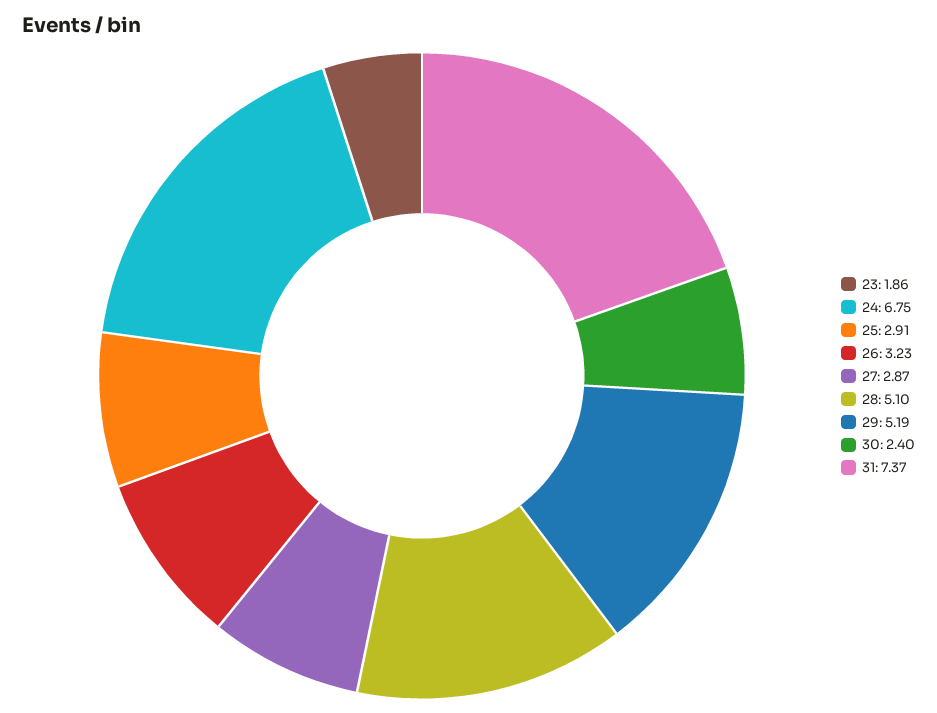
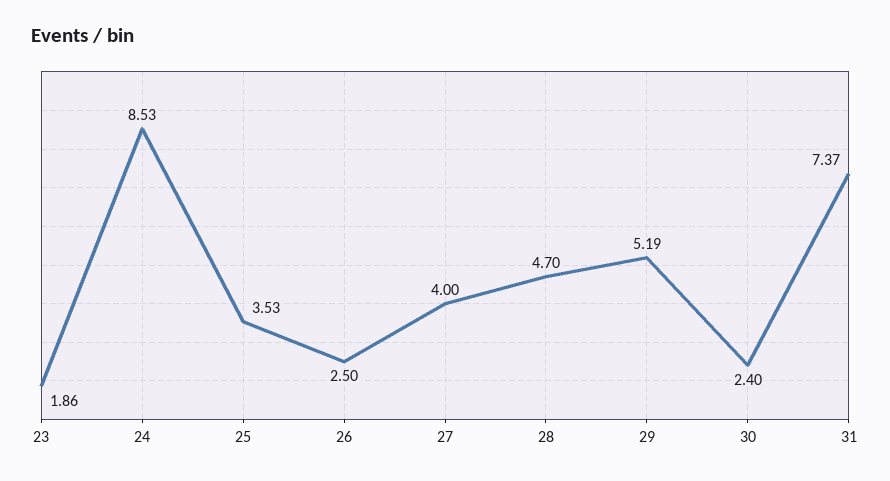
24: 6.75 -> 8.53
25: 2.91 -> 3.53
26: 3.23 -> 2.5
27: 2.87 -> 4
28: 5.1 -> 4.7

